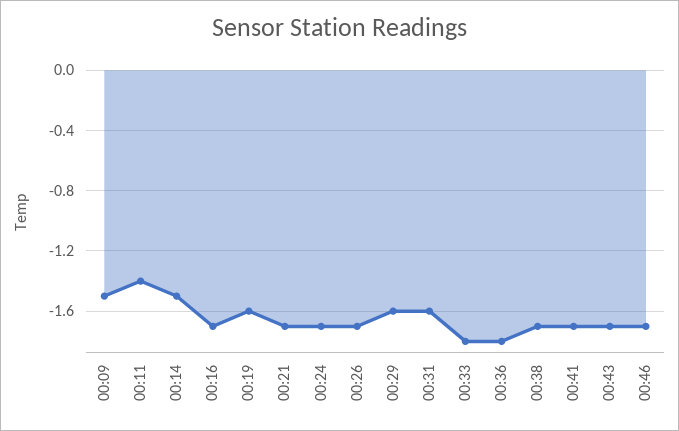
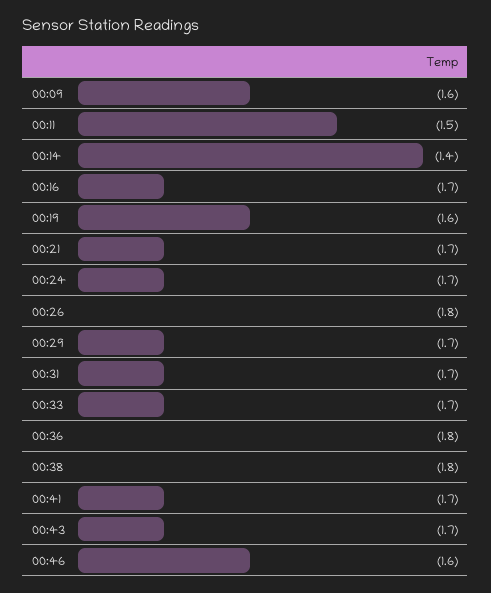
00:09: -1.5 -> -1.6
00:11: -1.4 -> -1.5
00:14: -1.5 -> -1.4
00:26: -1.7 -> -1.8
00:29: -1.6 -> -1.7
00:31: -1.6 -> -1.7
00:33: -1.8 -> -1.7
00:38: -1.7 -> -1.8
00:46: -1.7 -> -1.6

